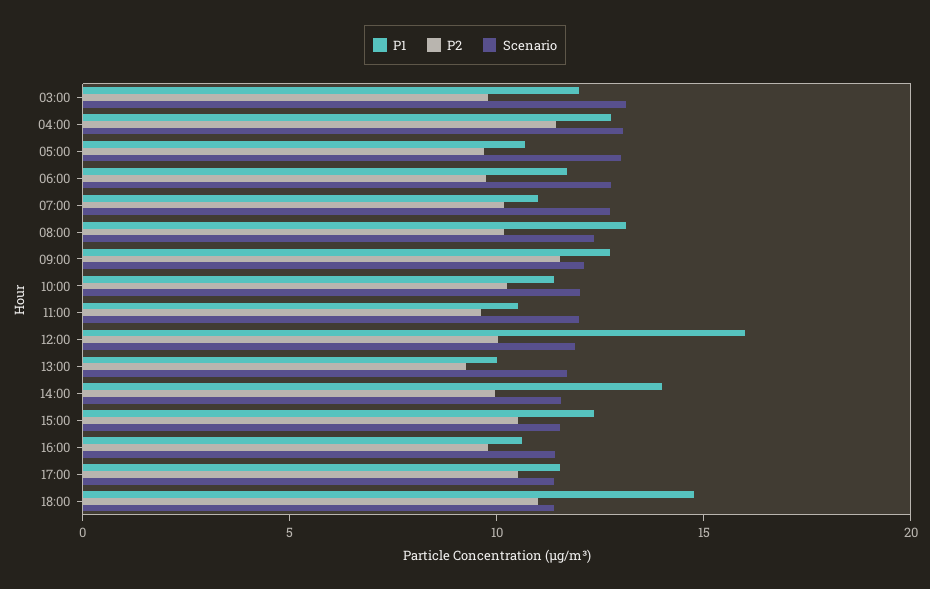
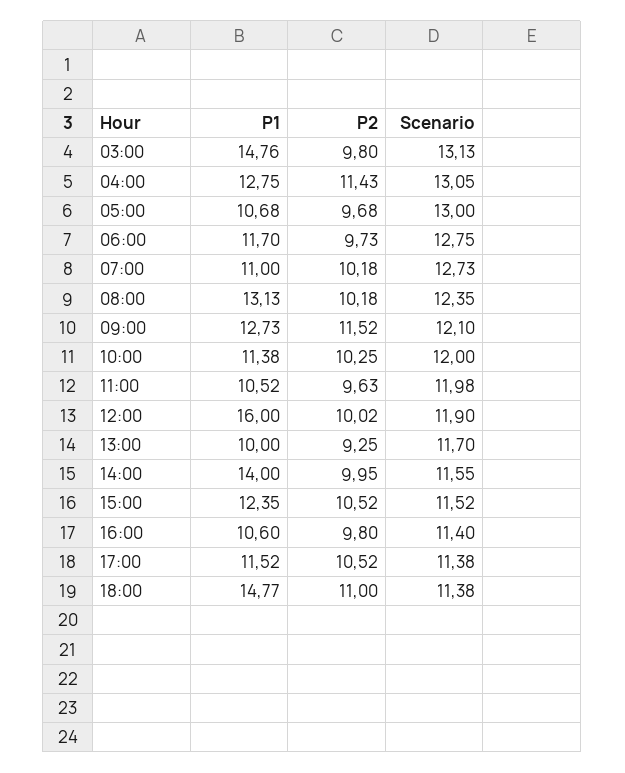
P1, 03:00: 12 -> 14.76

